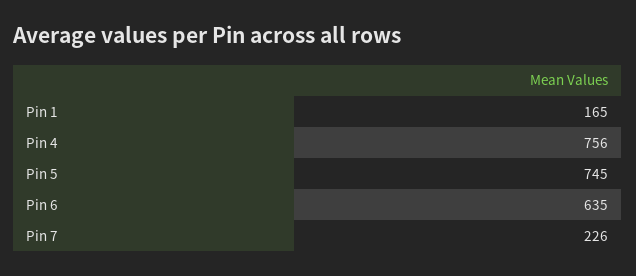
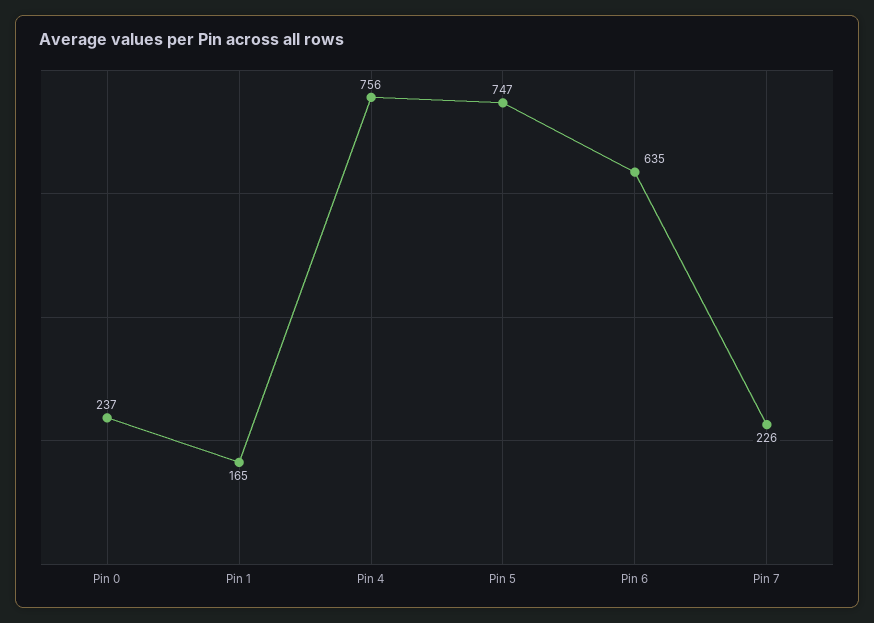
Pin 5: 745 -> 747
Pin 0: none -> 237

